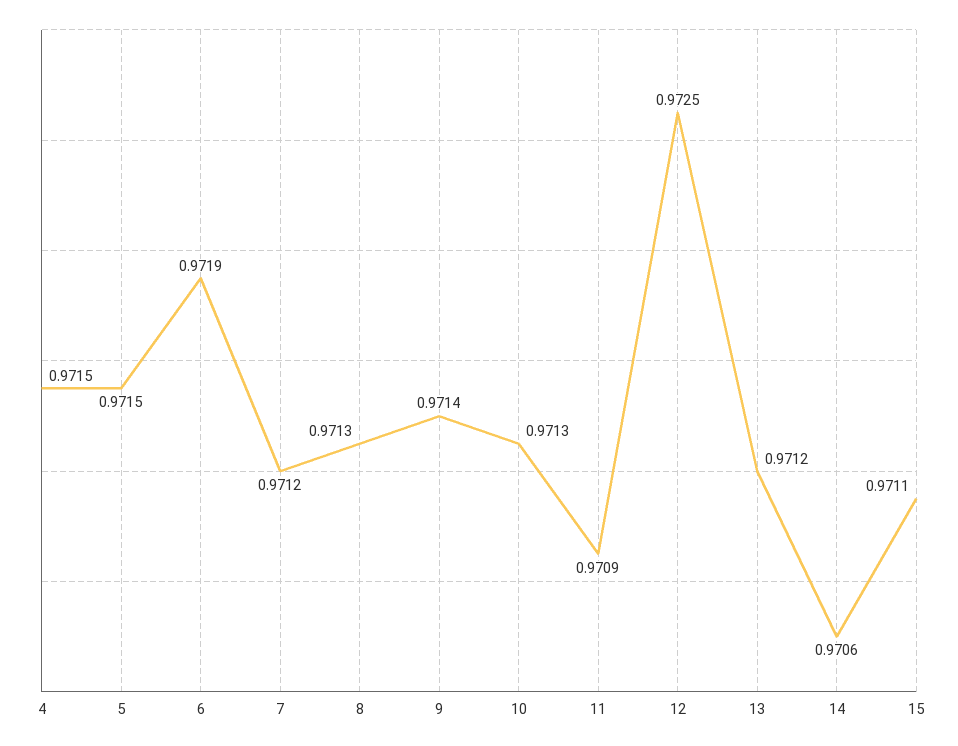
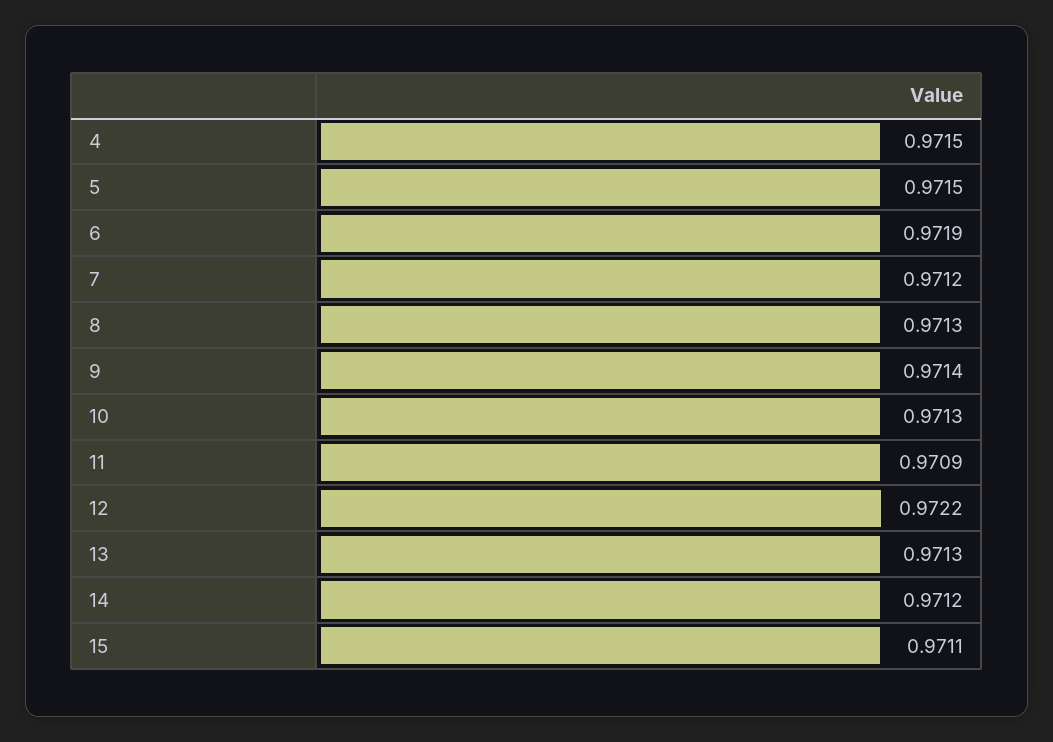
12: 0.9725 -> 0.9722
13: 0.9712 -> 0.9713
14: 0.9706 -> 0.9712

